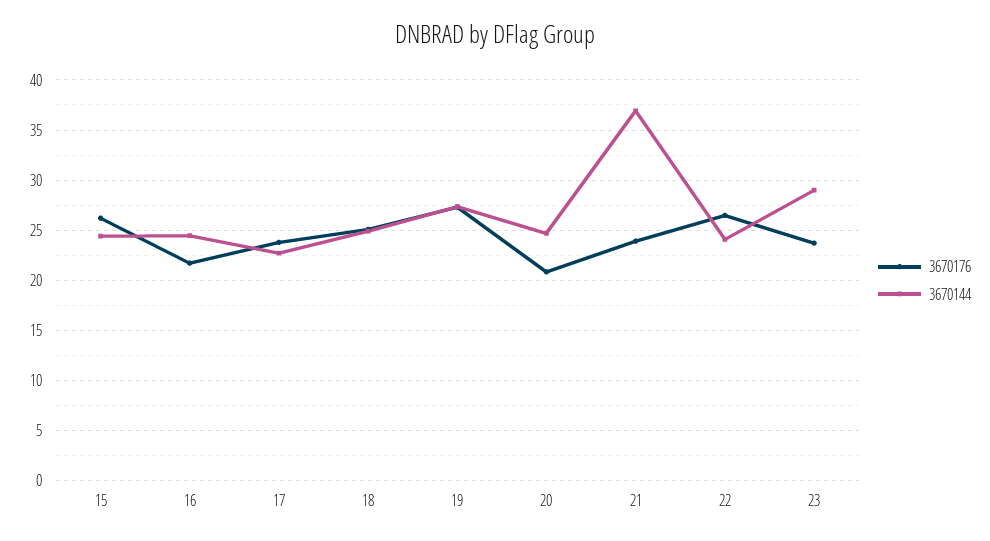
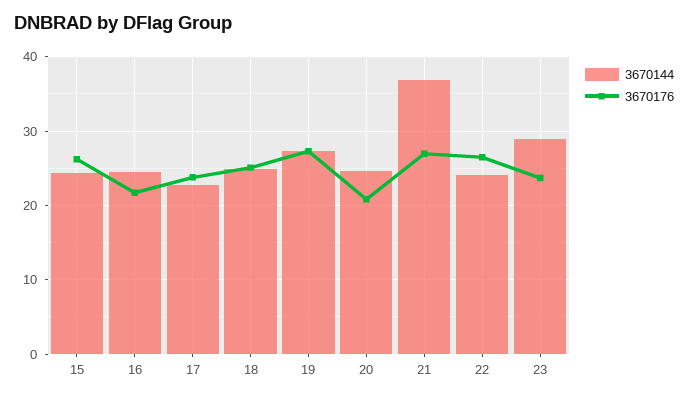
3670176, 21: 24 -> 27

